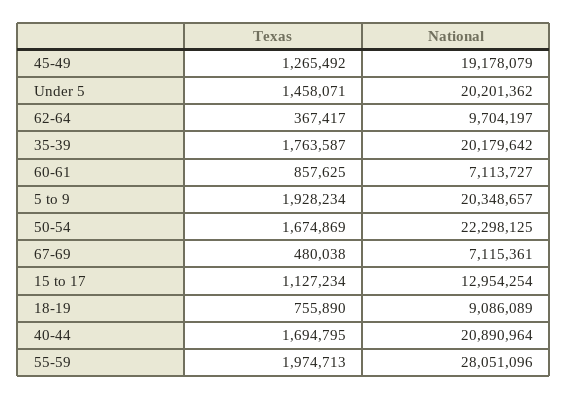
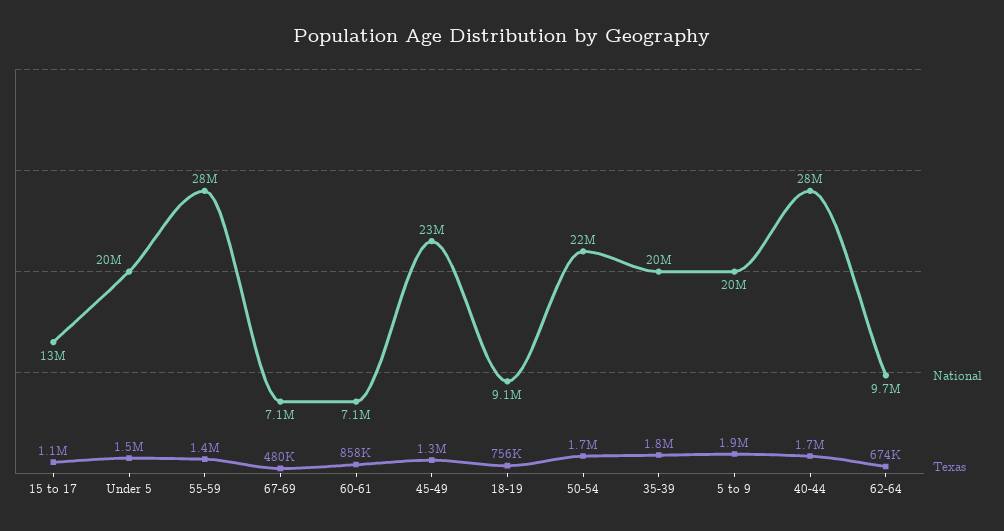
National, 45-49: 19178079 -> 23000000
Texas, 62-64: 367417 -> 674000
National, 40-44: 20890964 -> 28000000
Texas, 55-59: 1974713 -> 1400000

